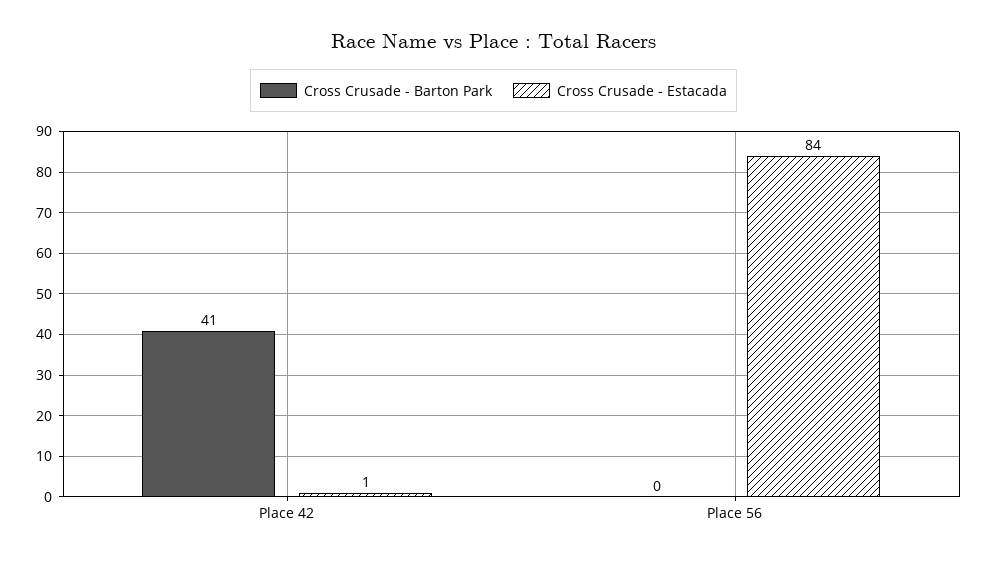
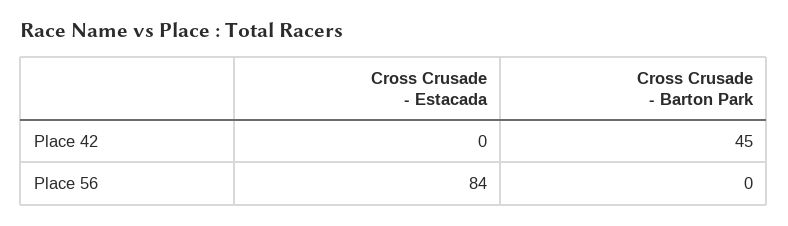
Cross Crusade - Barton Park, Place 42: 41 -> 45
Cross Crusade - Estacada, Place 42: 1 -> 0

